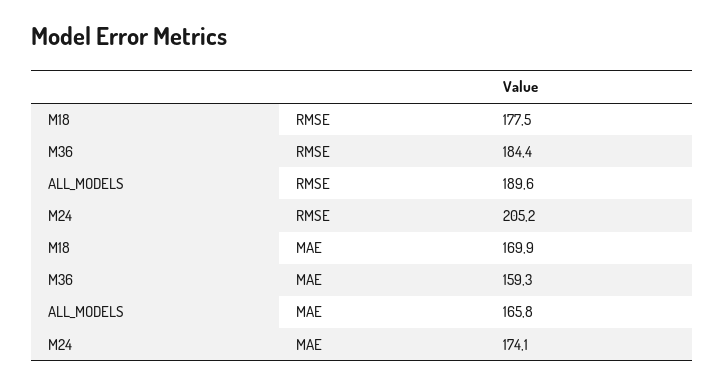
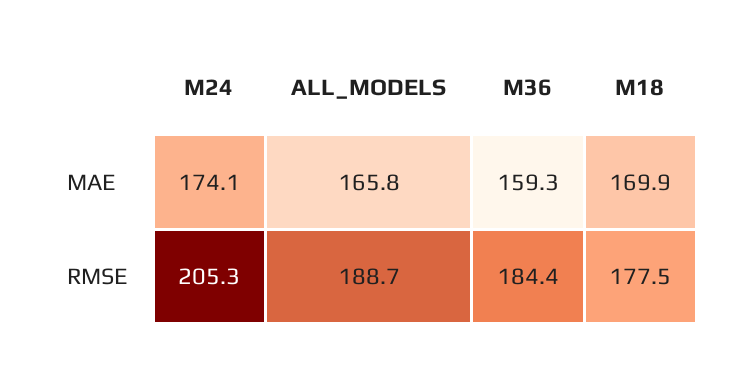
ALL_MODELS, RMSE: 189.6 -> 188.7
M24, RMSE: 205.2 -> 205.3

